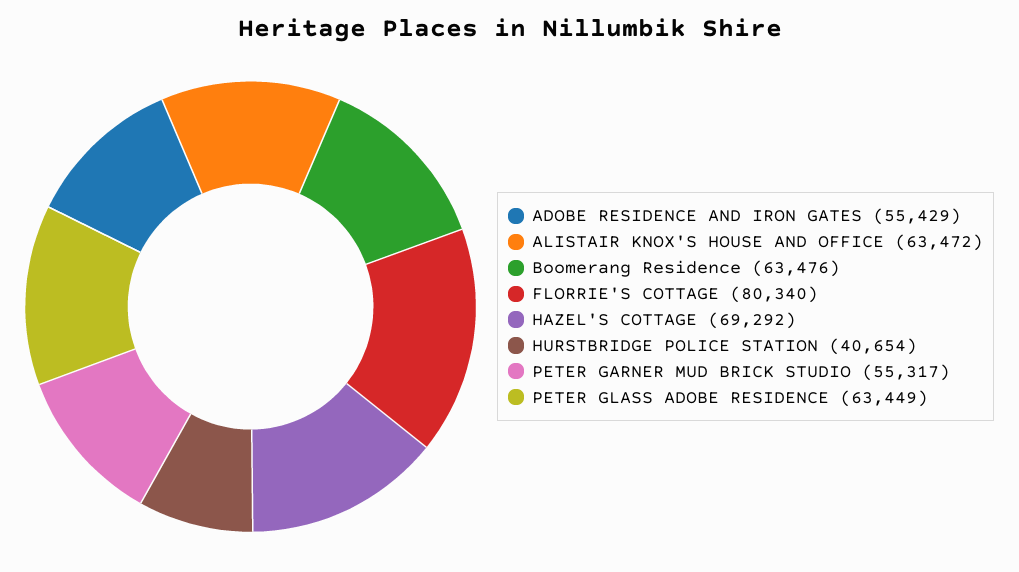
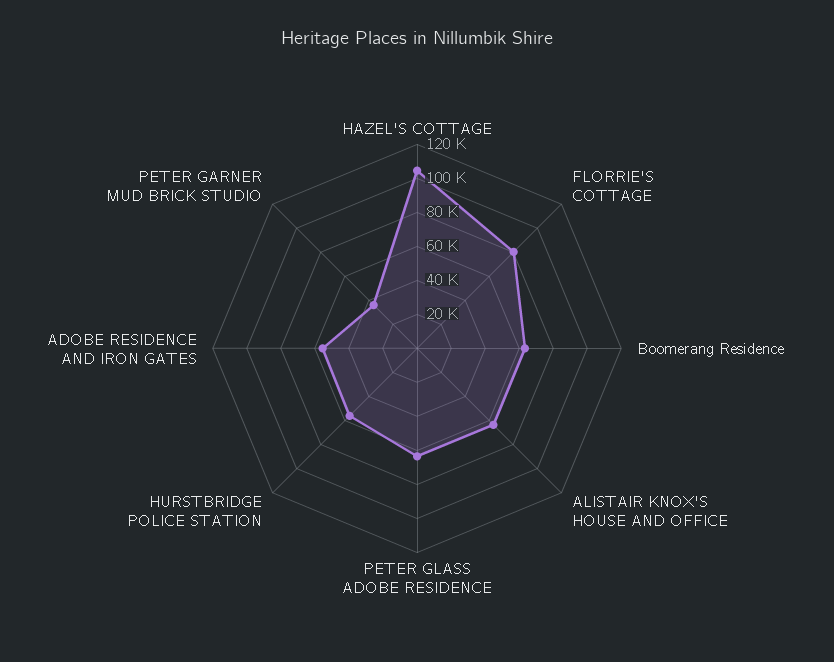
HAZEL'S COTTAGE: 69292 -> 105000
HURSTBRIDGE POLICE STATION: 40654 -> 55000
PETER GARNER MUD BRICK STUDIO: 55317 -> 35000

